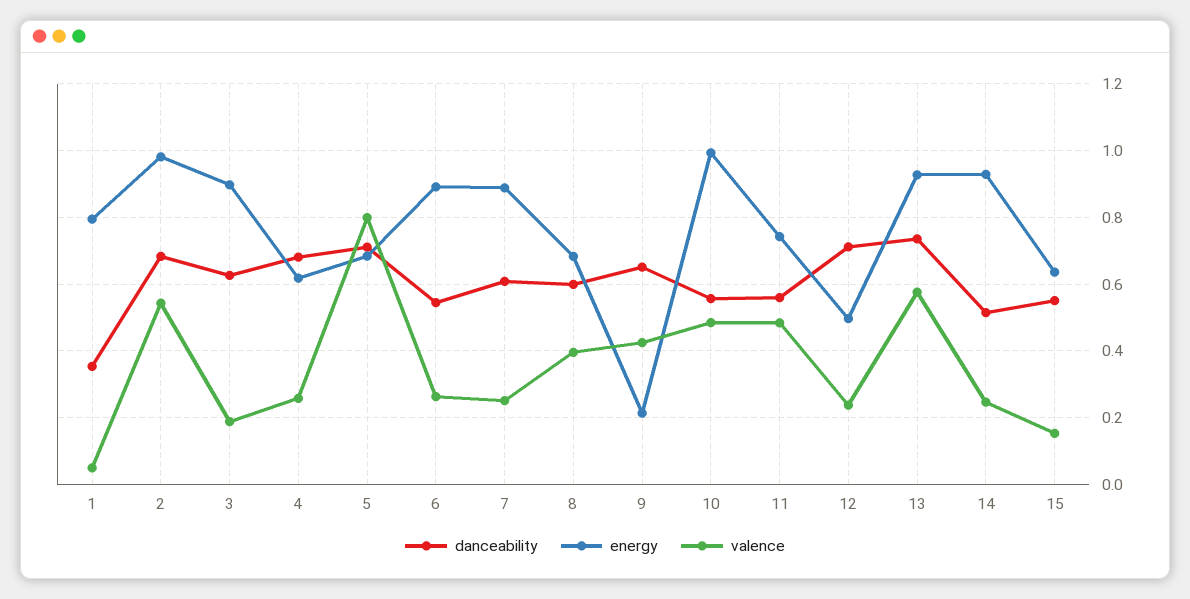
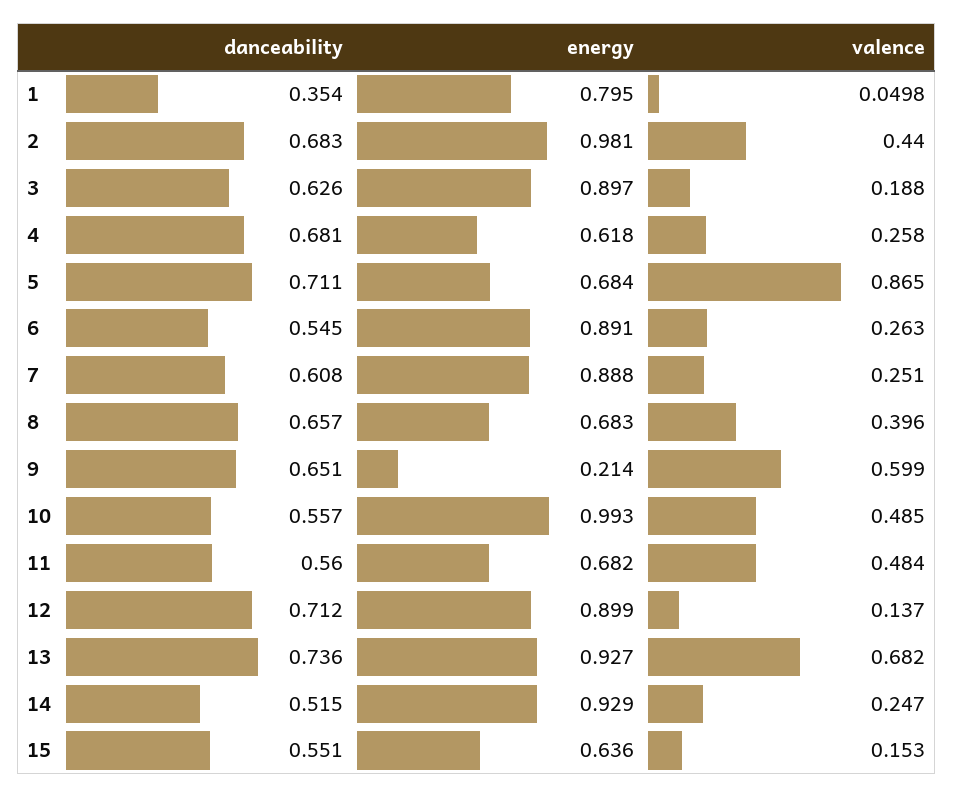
valence, 2: 0.54 -> 0.44
valence, 5: 0.8 -> 0.865
danceability, 8: 0.6 -> 0.657
valence, 9: 0.42 -> 0.599
energy, 11: 0.74 -> 0.682
energy, 12: 0.5 -> 0.899
valence, 12: 0.24 -> 0.137
valence, 13: 0.58 -> 0.682

